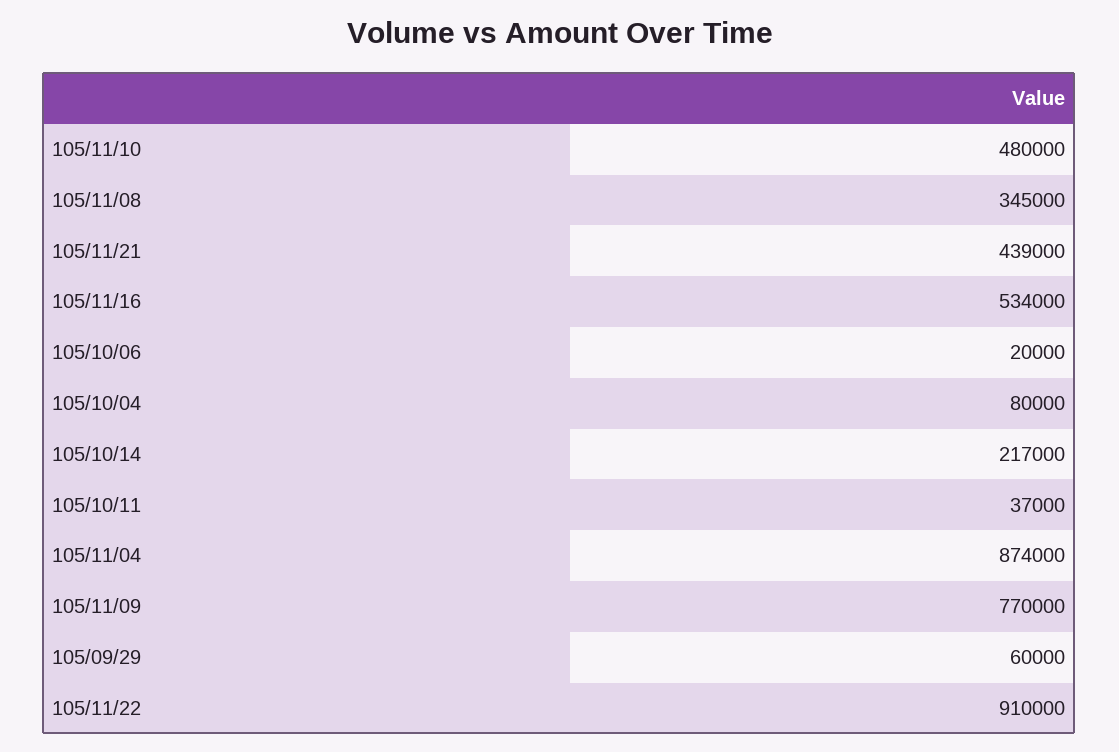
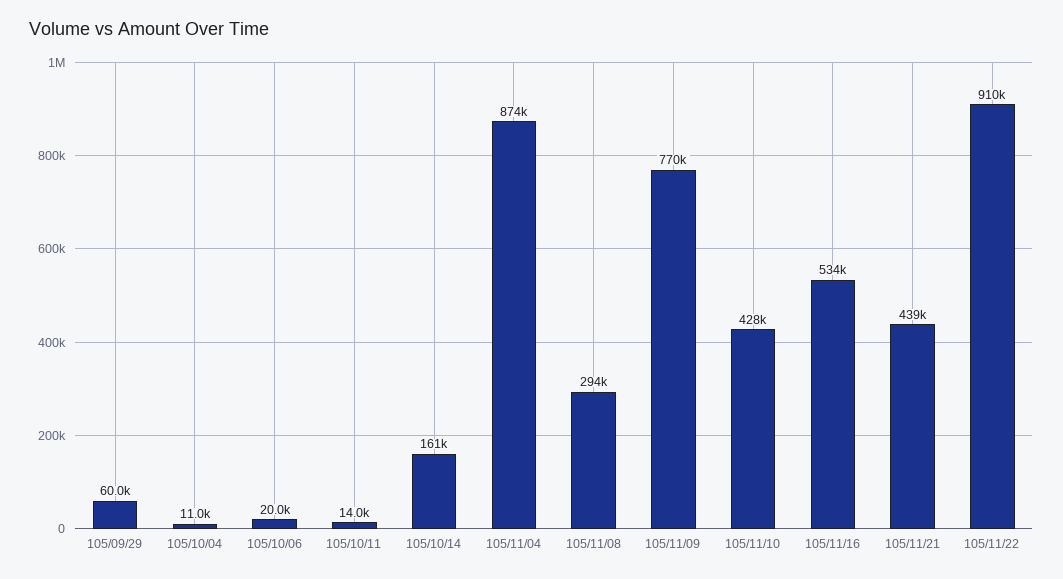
105/11/10: 480000 -> 428000
105/11/08: 345000 -> 294000
105/10/04: 80000 -> 11000
105/10/14: 217000 -> 161000
105/10/11: 37000 -> 14000

